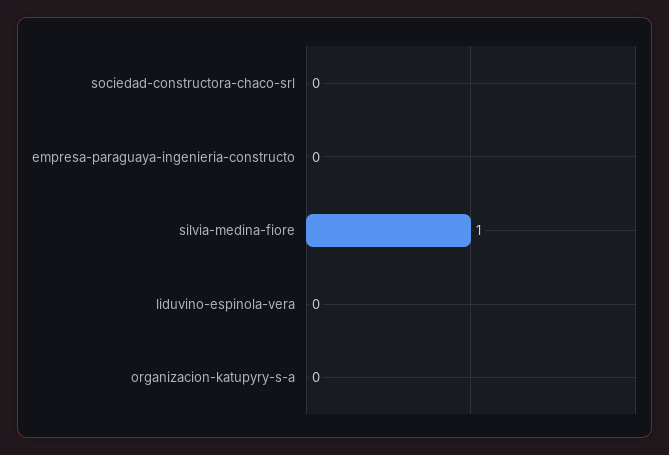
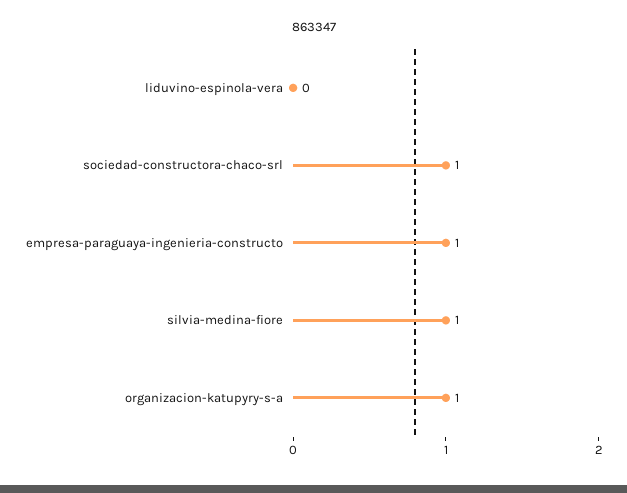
sociedad-constructora-chaco-srl: 0 -> 1
empresa-paraguaya-ingenieria-constructo: 0 -> 1
organizacion-katupyry-s-a: 0 -> 1

